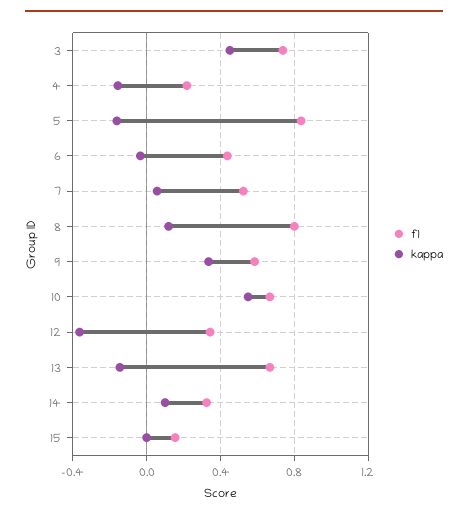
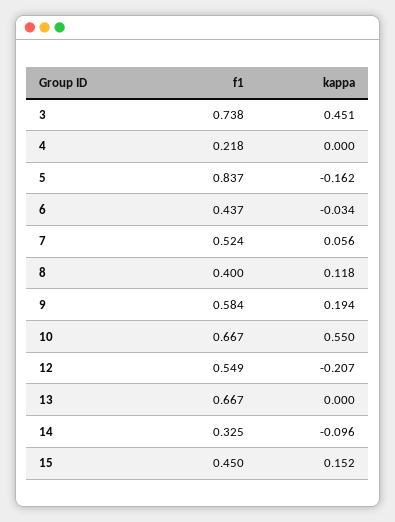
kappa, 4: -0.15 -> 0
f1, 8: 0.8 -> 0.4
kappa, 9: 0.35 -> 0.194
f1, 12: 0.35 -> 0.549
kappa, 12: -0.35 -> -0.207
kappa, 13: -0.15 -> 0
kappa, 14: 0.1 -> -0.096
f1, 15: 0.15 -> 0.45
kappa, 15: 0 -> 0.152

